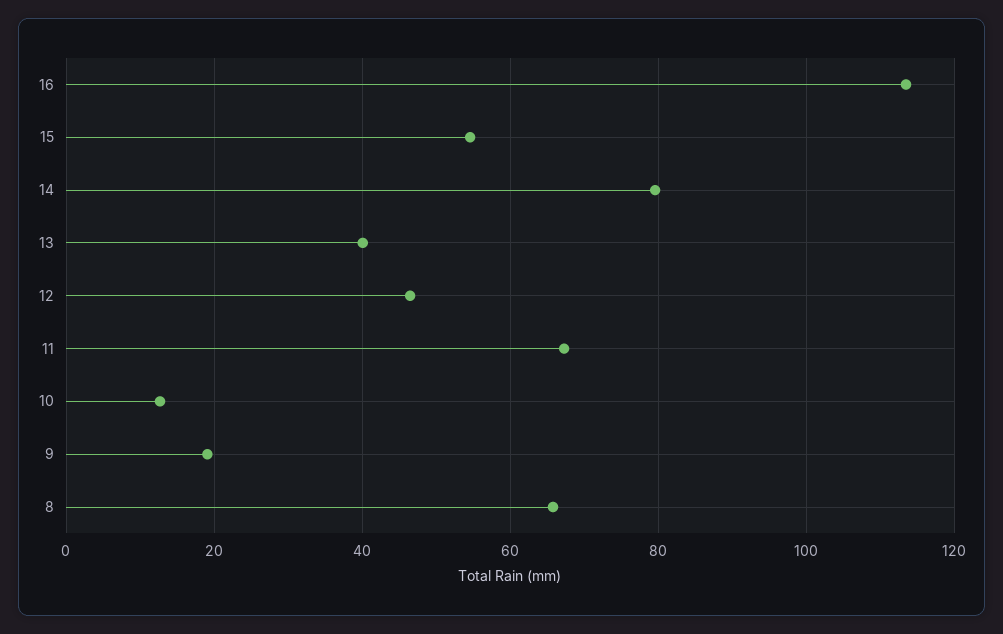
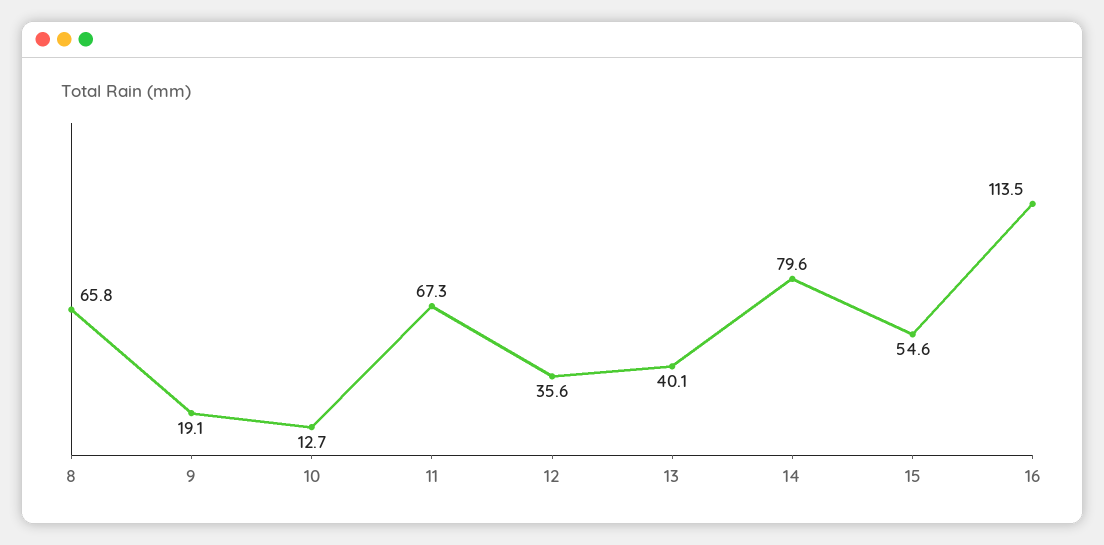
12: 46 -> 35.6

